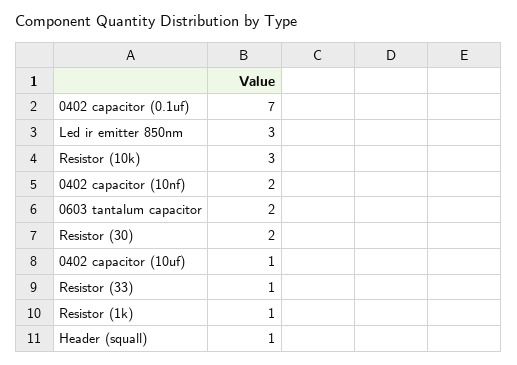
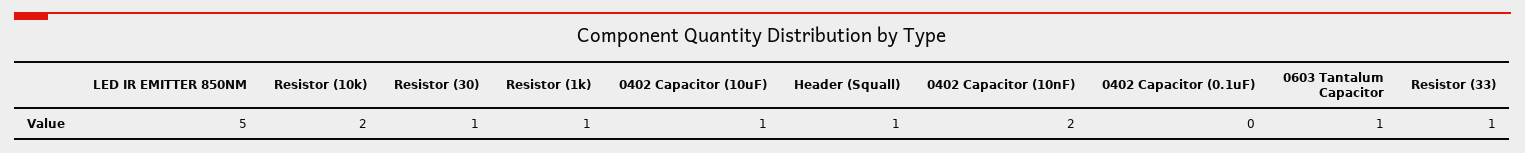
0402 capacitor (0.1uf): 7 -> 0
Led ir emitter 850nm: 3 -> 5
Resistor (10k): 3 -> 2
0603 tantalum capacitor: 2 -> 1
Resistor (30): 2 -> 1

